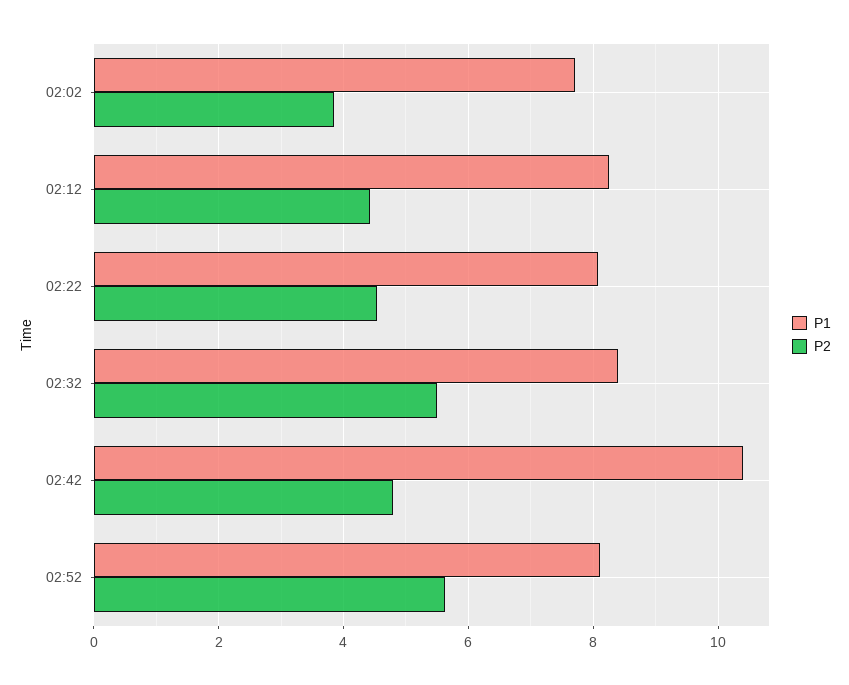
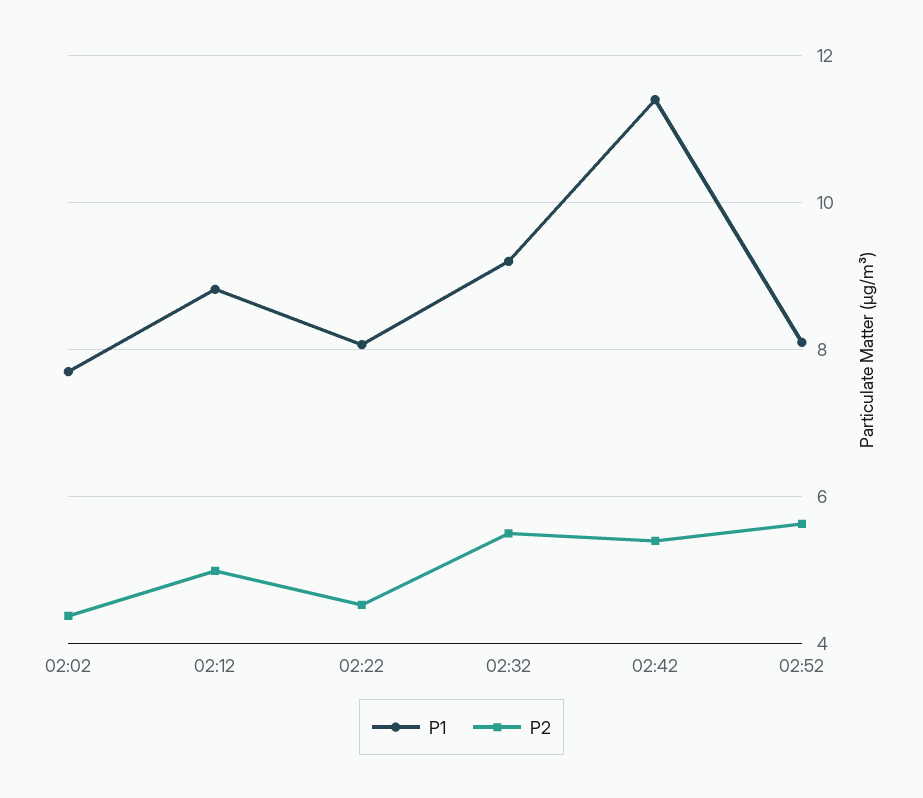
P2, 02:02: 3.8 -> 4.4
P1, 02:12: 8.2 -> 8.8
P2, 02:12: 4.4 -> 5
P1, 02:32: 8.4 -> 9.2
P1, 02:42: 10.4 -> 11.4
P2, 02:42: 4.8 -> 5.4

